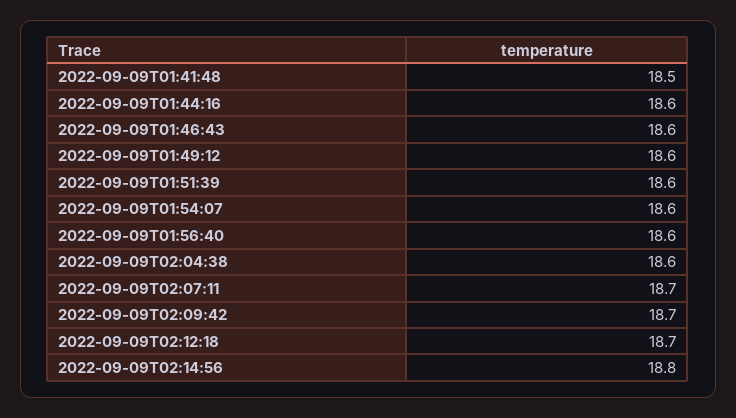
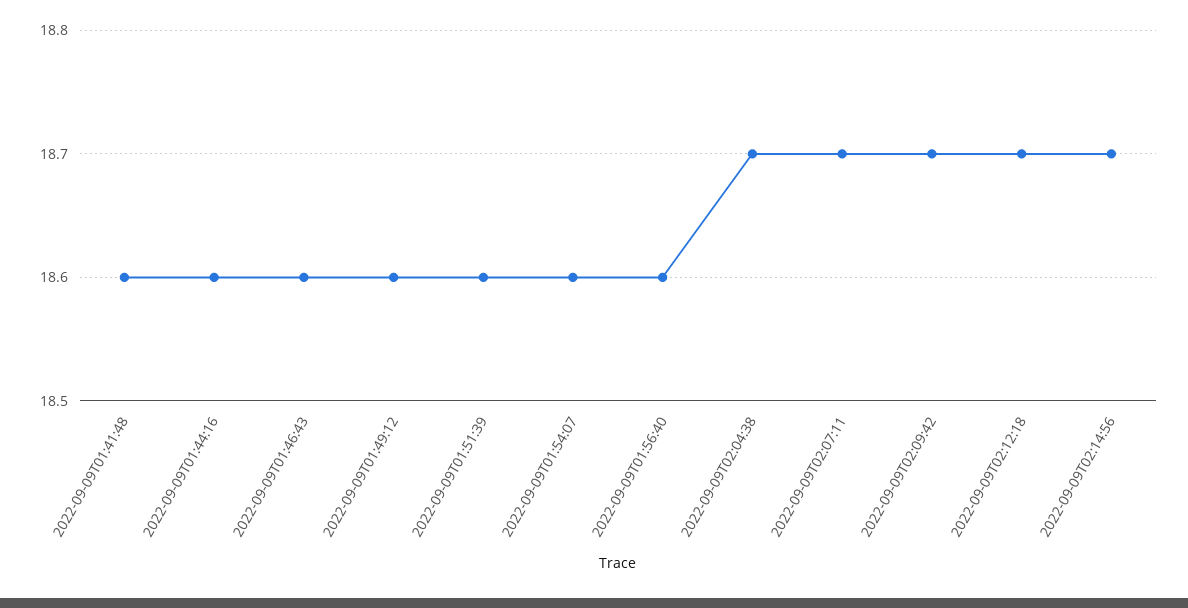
2022-09-09T01:41:48: 18.5 -> 18.6
2022-09-09T02:04:38: 18.6 -> 18.7
2022-09-09T02:14:56: 18.8 -> 18.7

